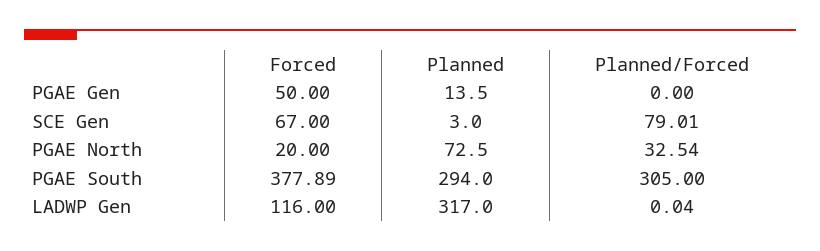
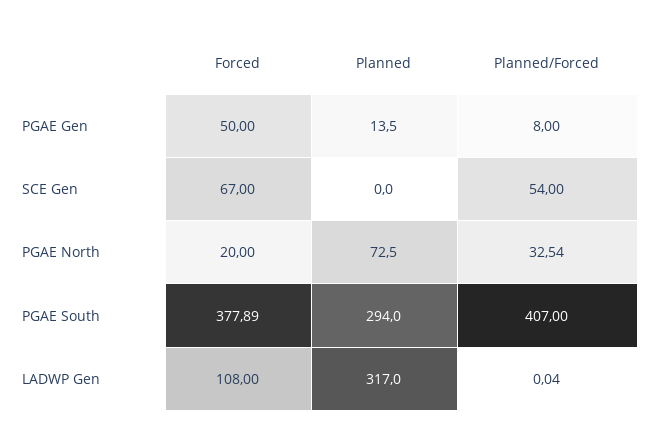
Planned/Forced, PGAE Gen: 0 -> 8
Planned, SCE Gen: 3 -> 0
Planned/Forced, SCE Gen: 79.01 -> 54
Planned/Forced, PGAE South: 305 -> 407
Forced, LADWP Gen: 116 -> 108

